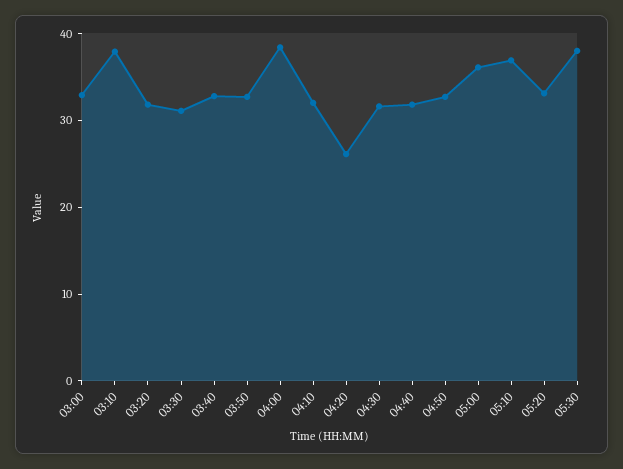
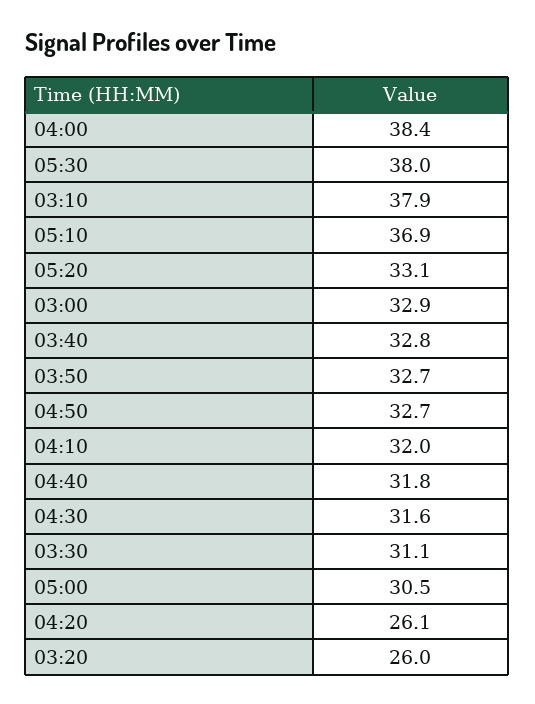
03:20: 32 -> 26
05:00: 36 -> 30.5

